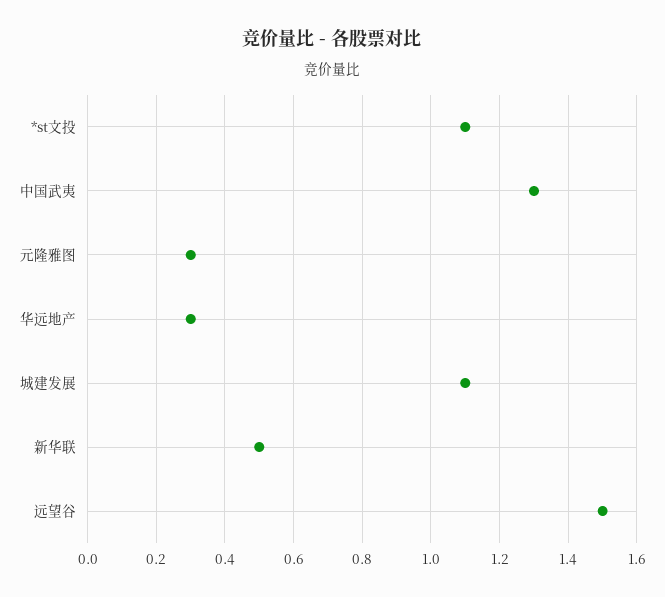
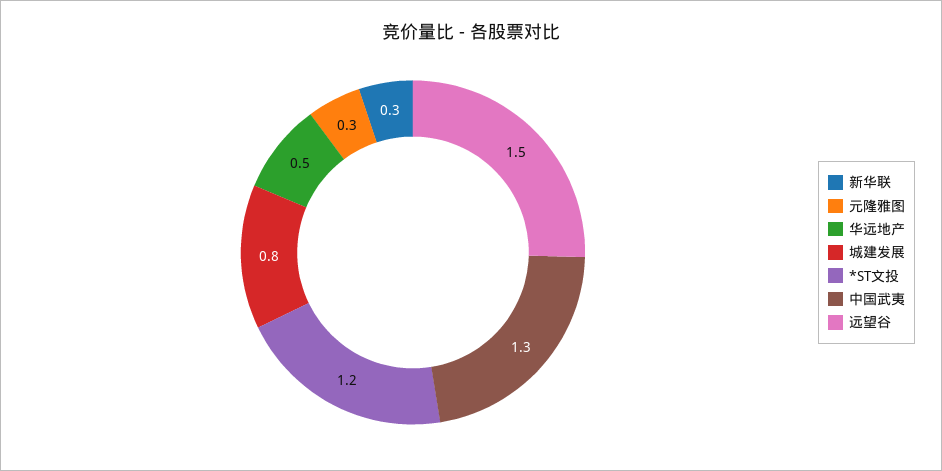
*st文投: 1.1 -> 1.2
华远地产: 0.3 -> 0.5
城建发展: 1.1 -> 0.8
新华联: 0.5 -> 0.3

